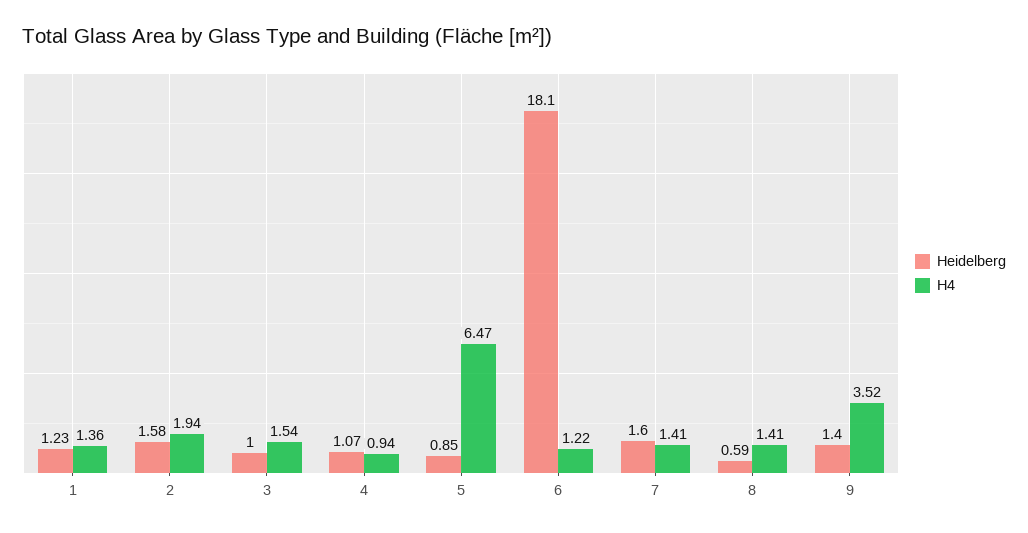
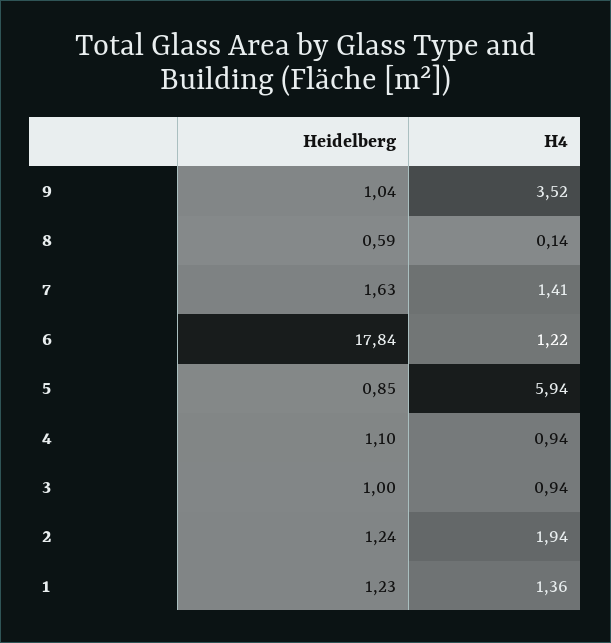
Heidelberg, 2: 1.58 -> 1.24
H4, 3: 1.54 -> 0.94
Heidelberg, 4: 1.07 -> 1.1
H4, 5: 6.47 -> 5.94
Heidelberg, 6: 18.1 -> 17.84
Heidelberg, 7: 1.6 -> 1.63
H4, 8: 1.41 -> 0.14
Heidelberg, 9: 1.4 -> 1.04

